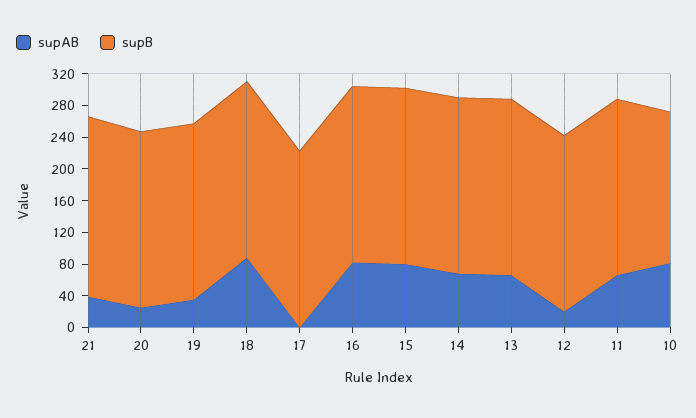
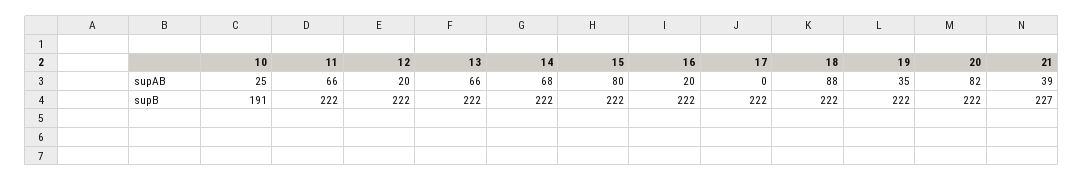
supAB, 20: 20 -> 82
supAB, 16: 80 -> 20
supAB, 10: 80 -> 25

